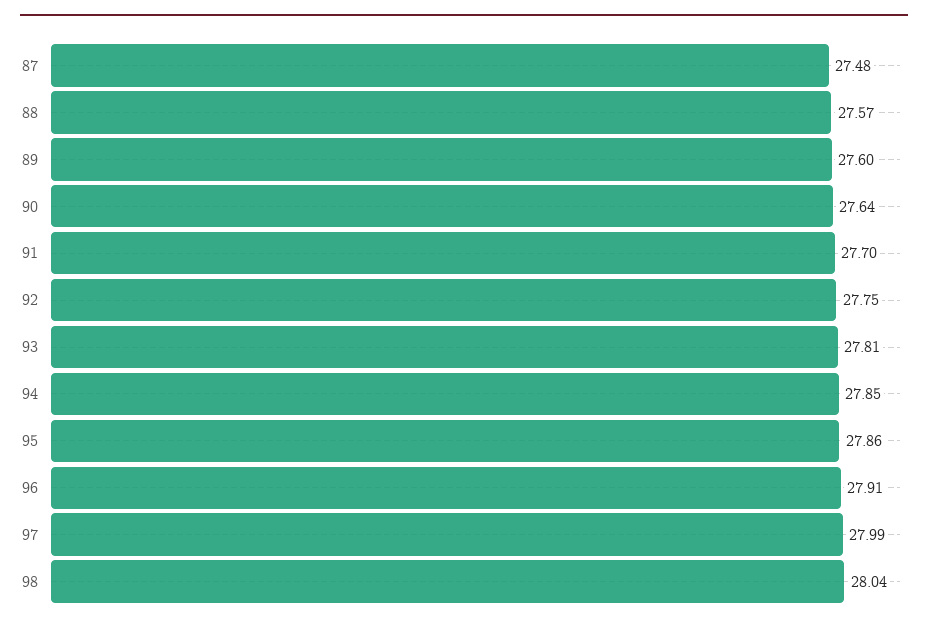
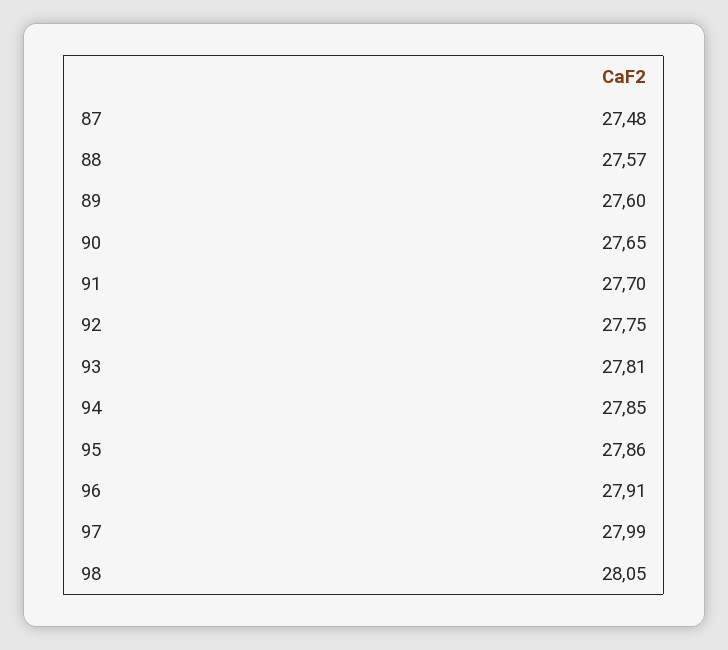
90: 27.64 -> 27.65
98: 28.04 -> 28.05

